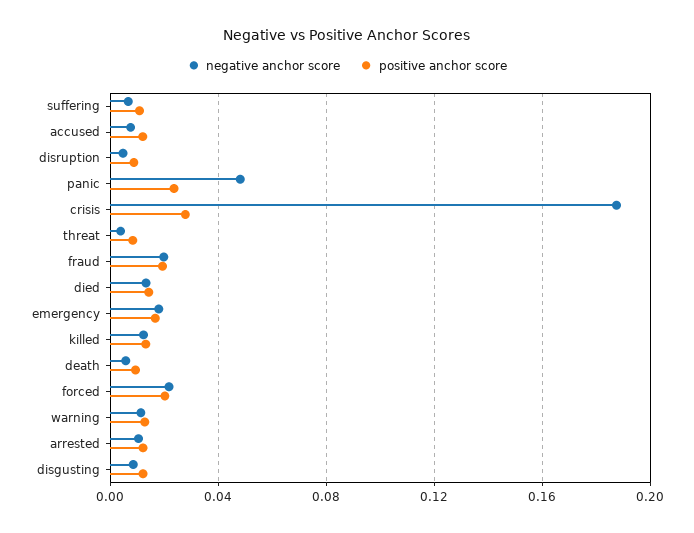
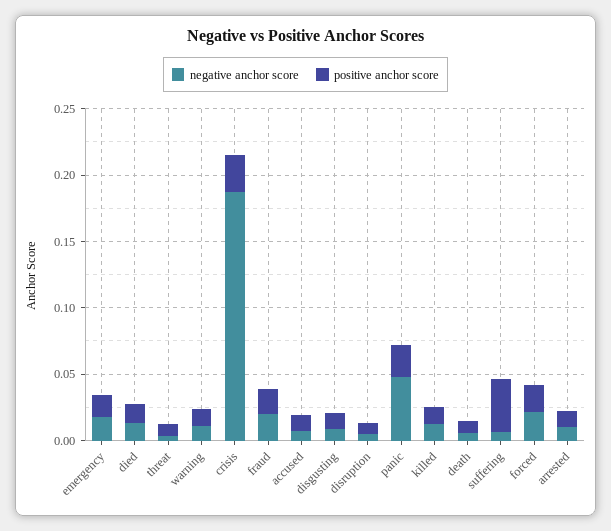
positive anchor score, suffering: 0.01 -> 0.04

